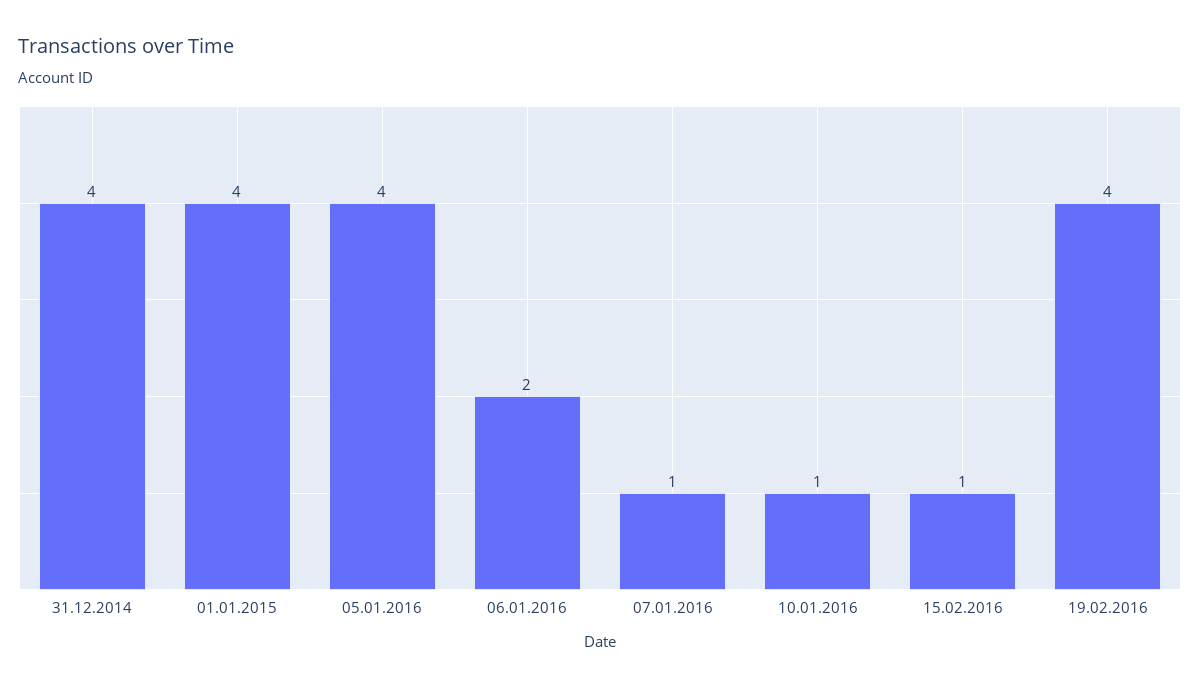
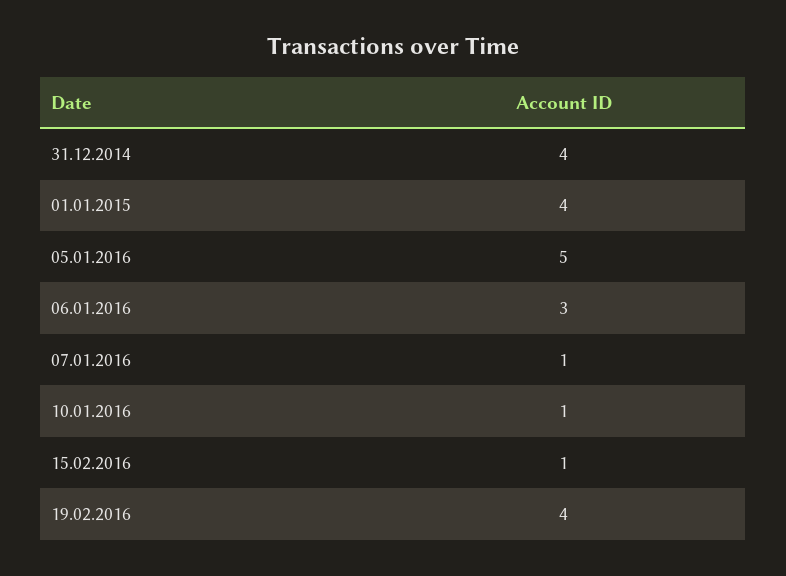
05.01.2016: 4 -> 5
06.01.2016: 2 -> 3

